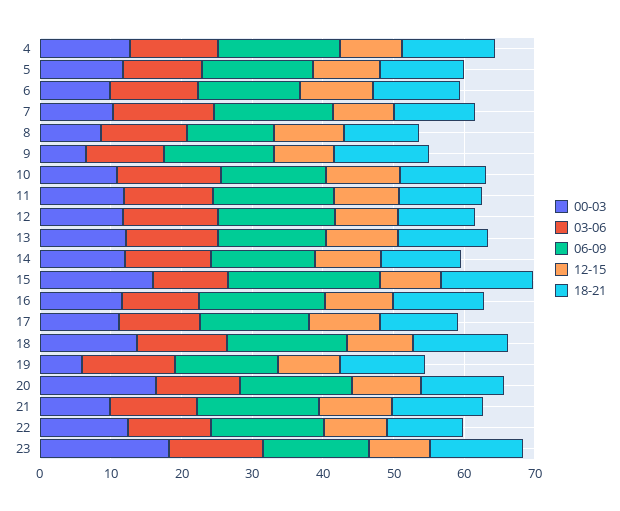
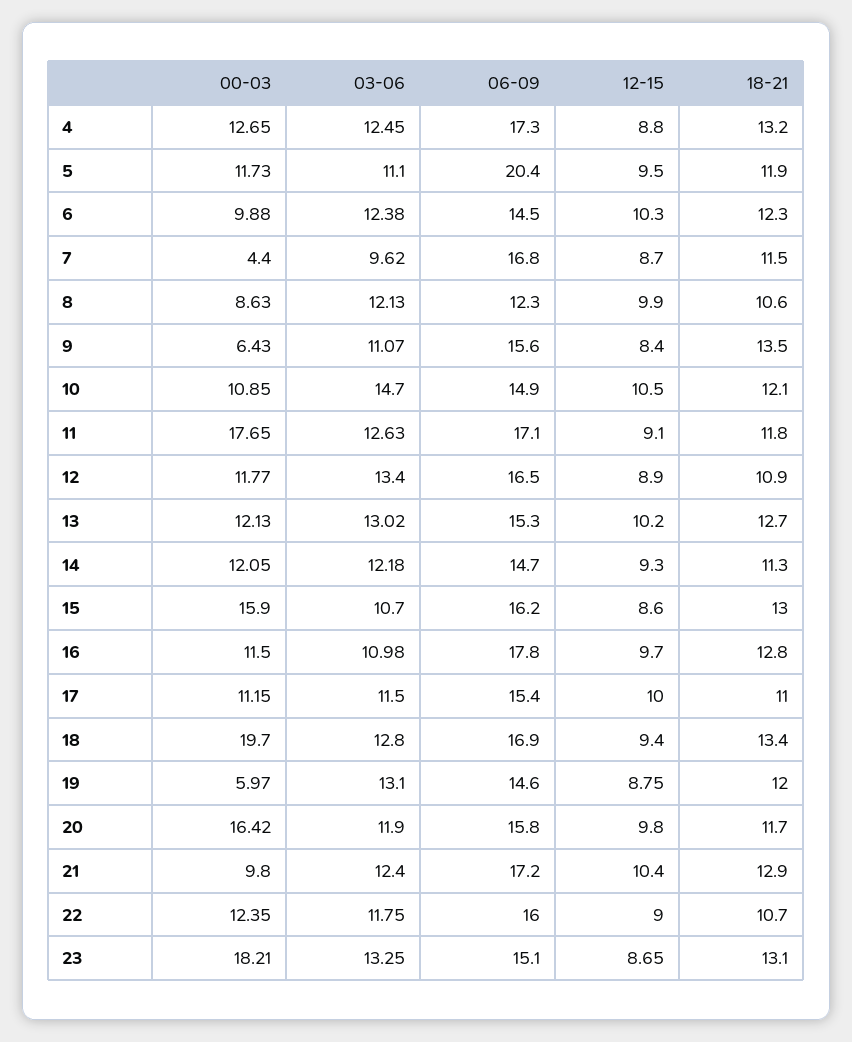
06-09, 5: 16 -> 20.4
00-03, 7: 10 -> 4.4
03-06, 7: 14 -> 9.62
00-03, 11: 12 -> 17.65
06-09, 15: 22 -> 16.2
00-03, 18: 14 -> 19.7

